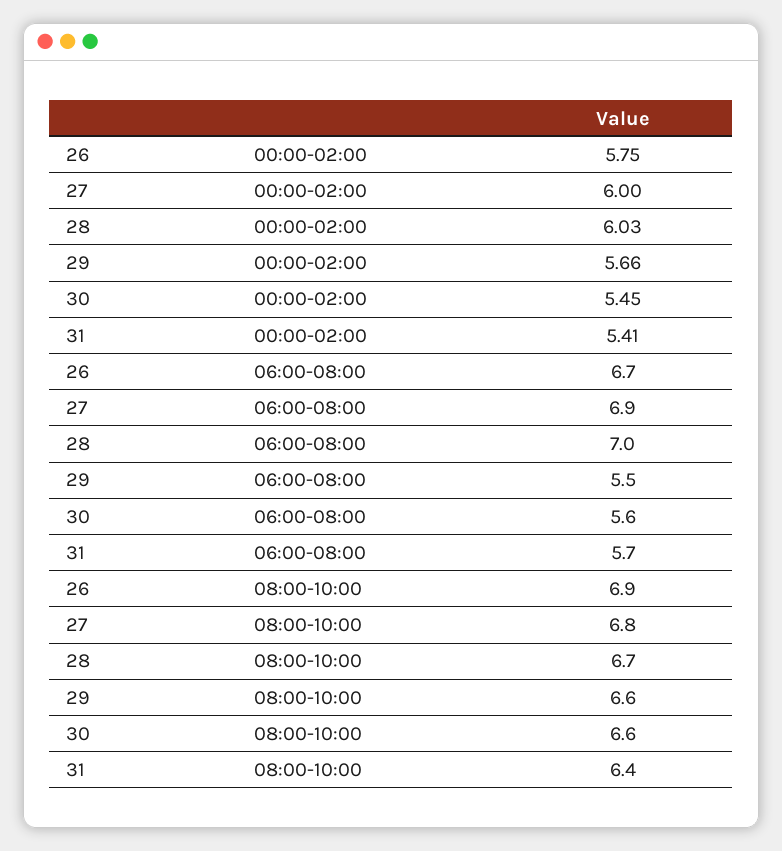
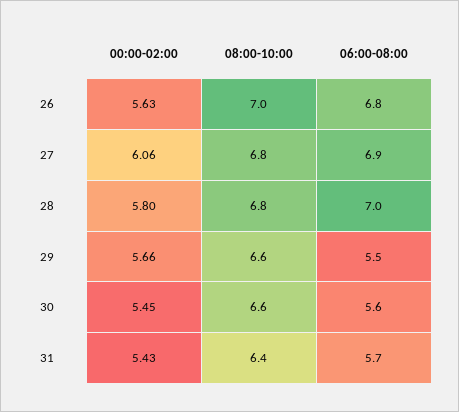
26, 00:00-02:00: 5.75 -> 5.63
27, 00:00-02:00: 6 -> 6.06
28, 00:00-02:00: 6.03 -> 5.8
31, 00:00-02:00: 5.41 -> 5.43
26, 06:00-08:00: 6.7 -> 6.8
26, 08:00-10:00: 6.9 -> 7
28, 08:00-10:00: 6.7 -> 6.8

